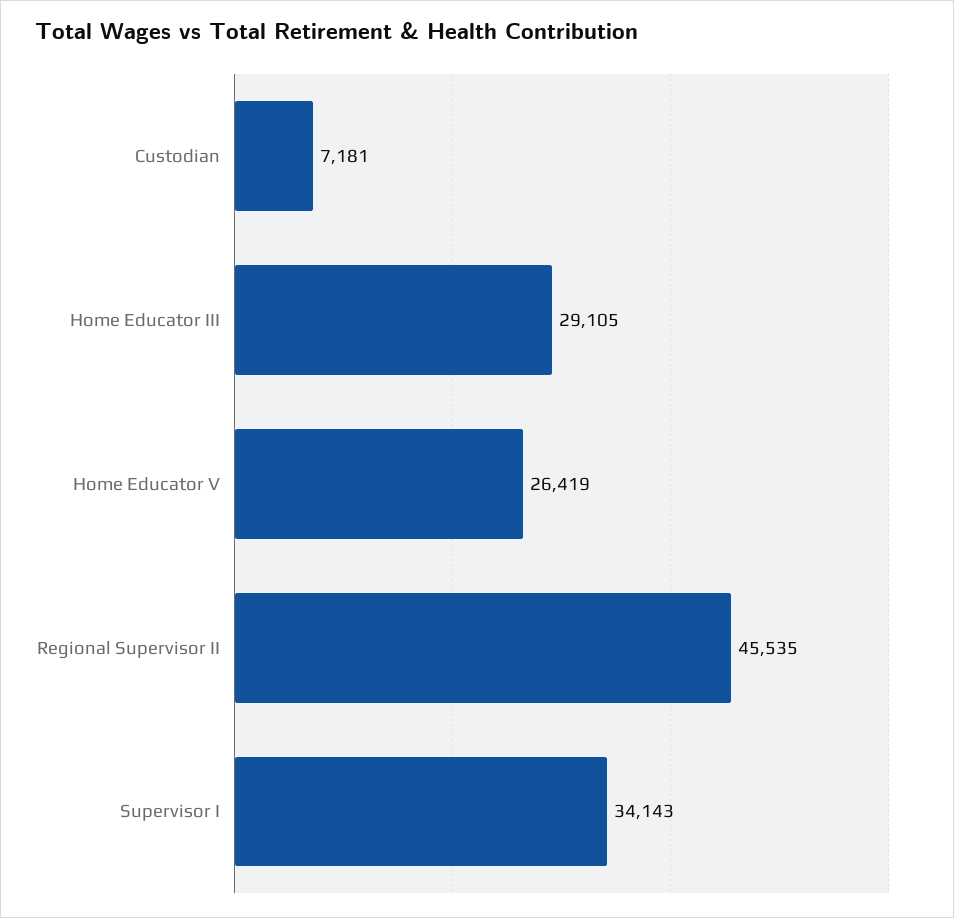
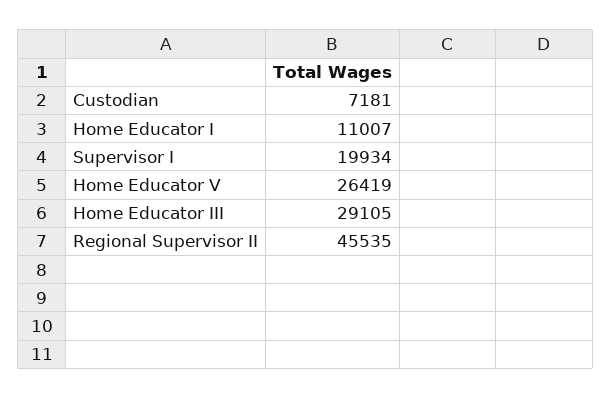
Supervisor I: 34143 -> 19934
Home Educator I: none -> 11007

